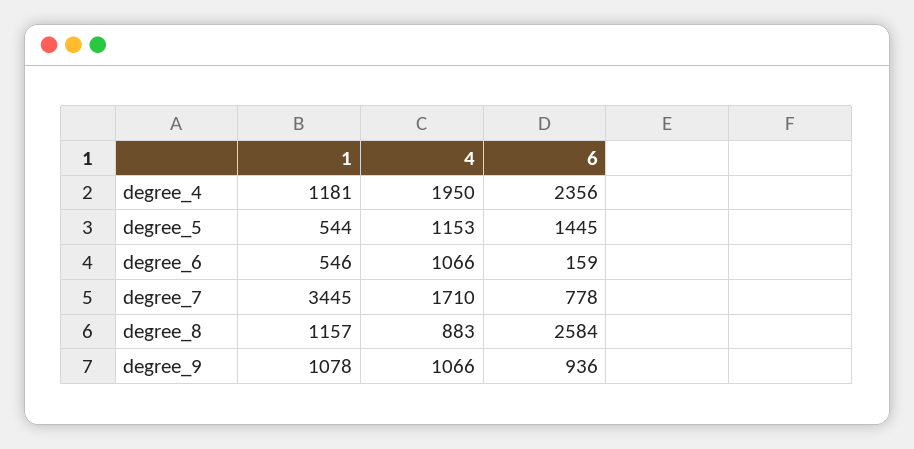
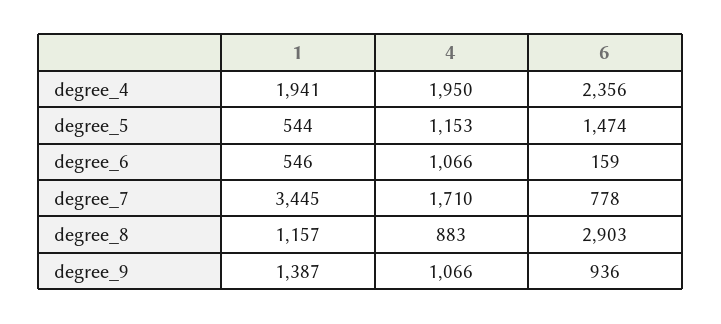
1, degree_4: 1181 -> 1941
6, degree_5: 1445 -> 1474
6, degree_8: 2584 -> 2903
1, degree_9: 1078 -> 1387

